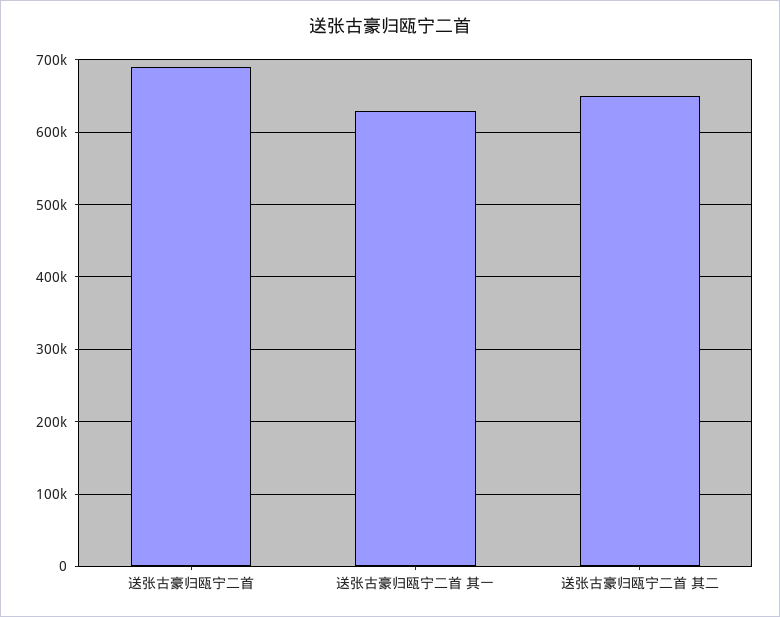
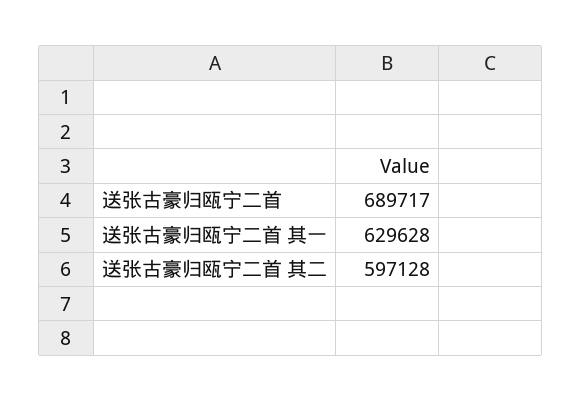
送张古豪归瓯宁二首 其二: 650000 -> 597128

